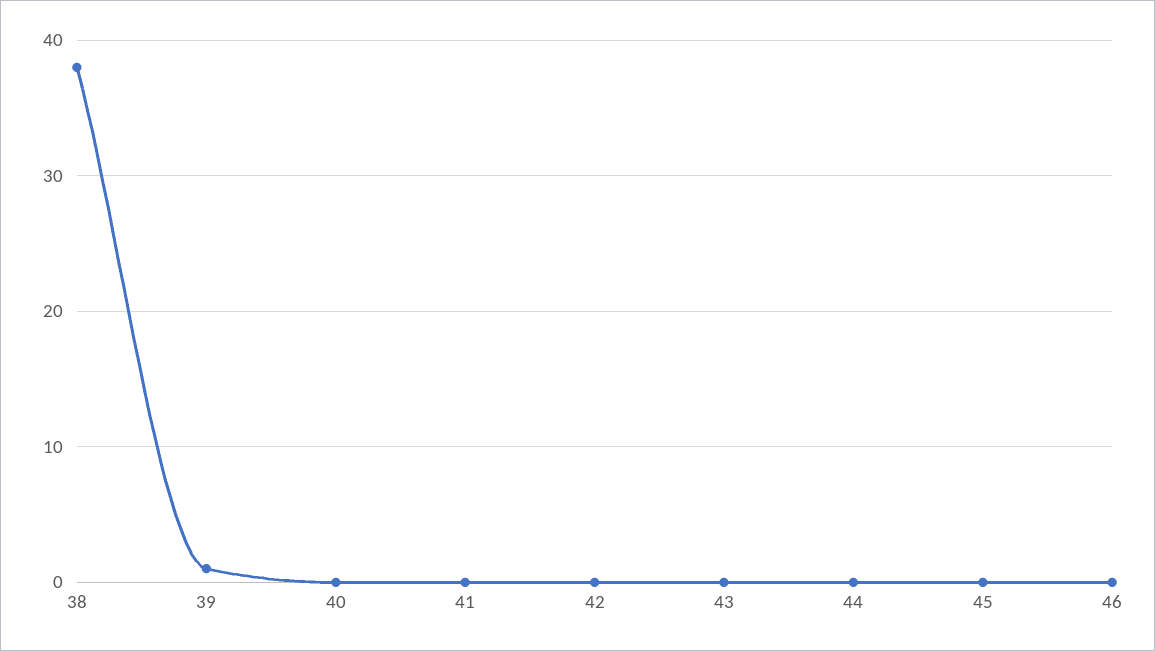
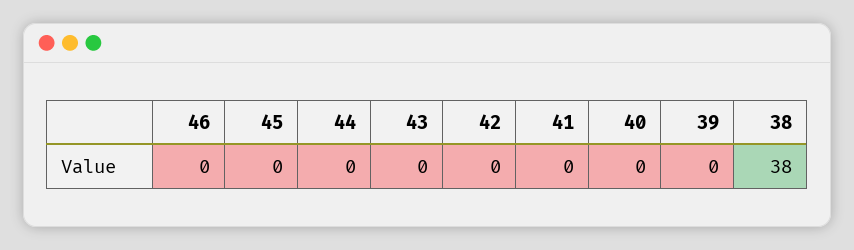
39: 1 -> 0

